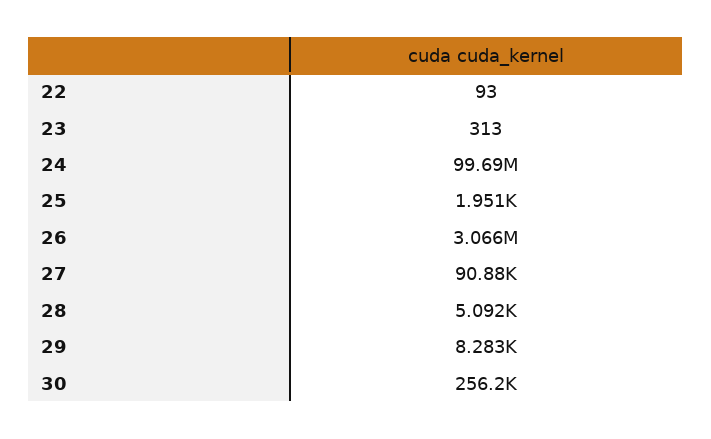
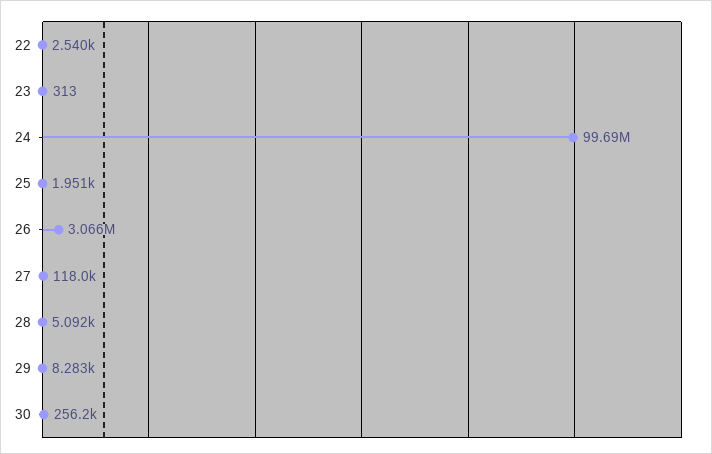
22: 93 -> 2540
27: 90880 -> 118000

